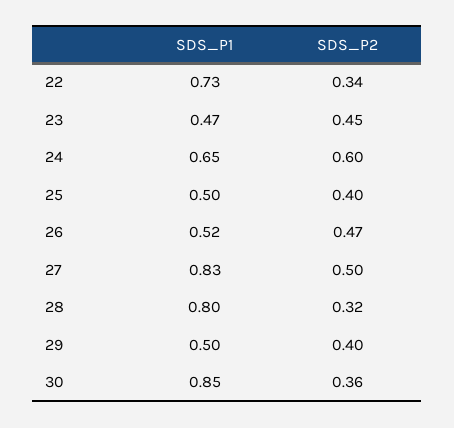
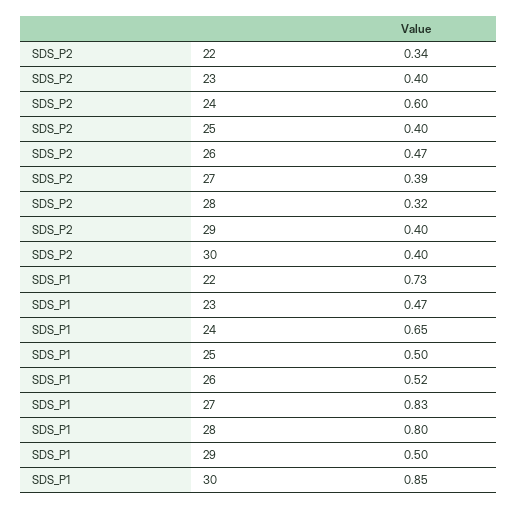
SDS_P2, 23: 0.45 -> 0.4
SDS_P2, 27: 0.5 -> 0.39
SDS_P2, 30: 0.36 -> 0.4

